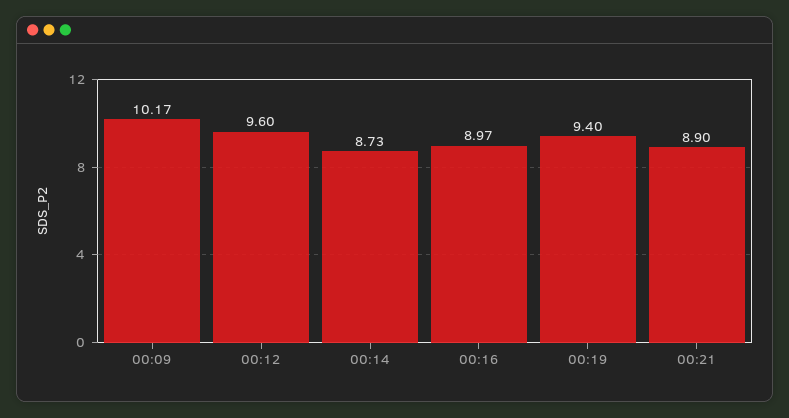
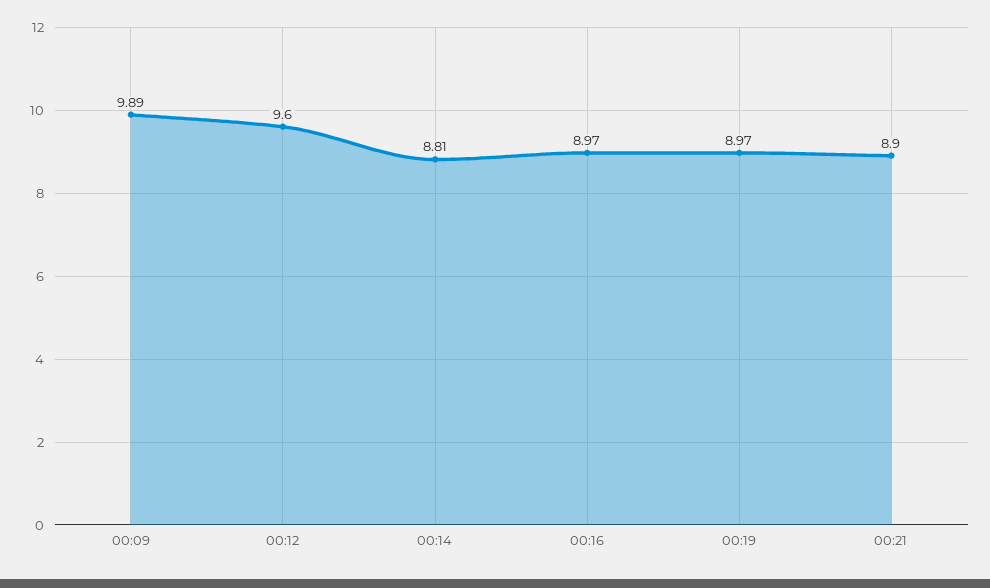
00:09: 10.17 -> 9.89
00:14: 8.73 -> 8.81
00:19: 9.4 -> 8.97

